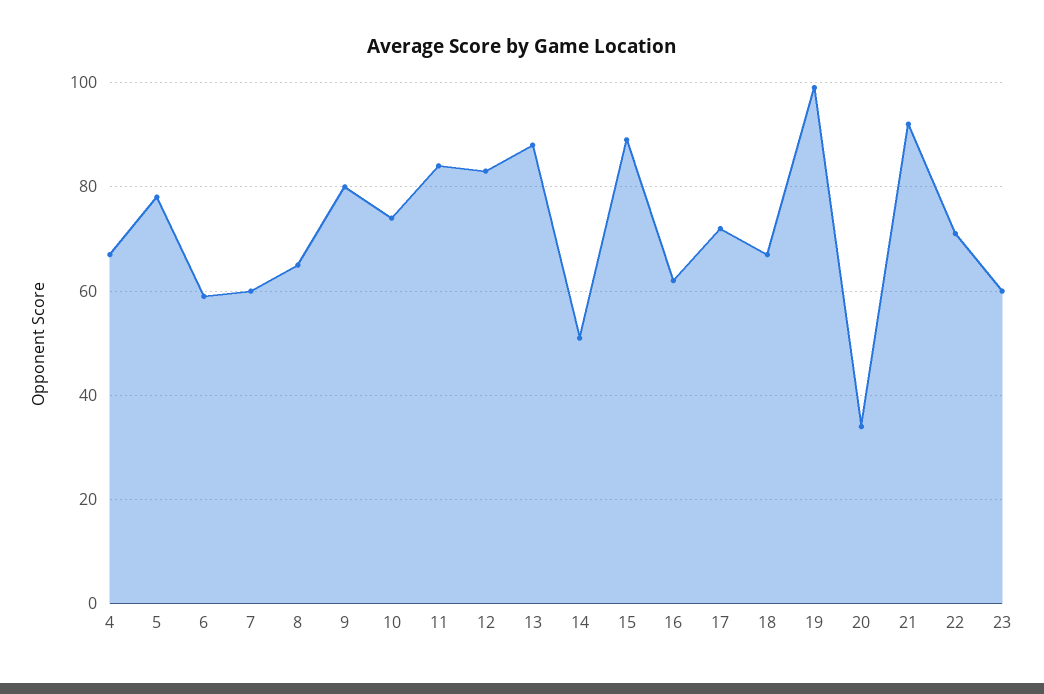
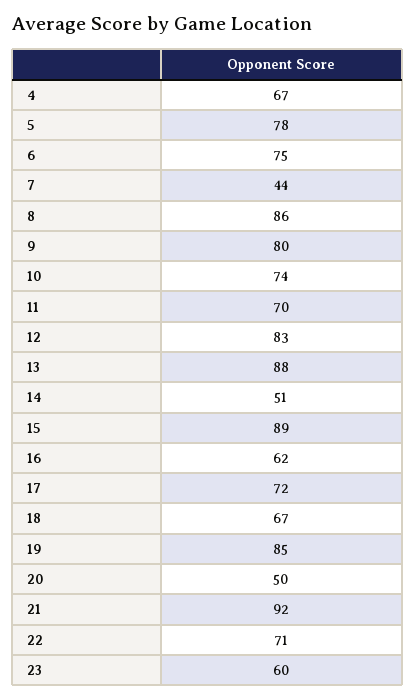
6: 60 -> 75
7: 60 -> 44
8: 65 -> 86
11: 85 -> 70
19: 100 -> 85
20: 35 -> 50

